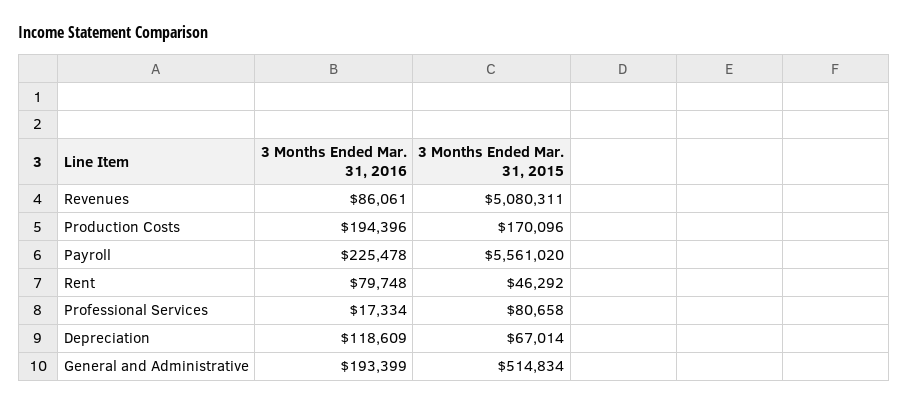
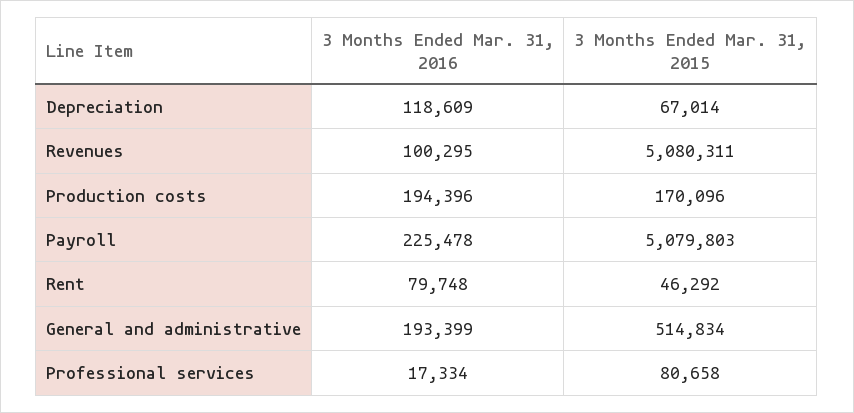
3 Months Ended Mar. 31, 2016, Revenues: 86061 -> 100295
3 Months Ended Mar. 31, 2015, Payroll: 5561020 -> 5079803

